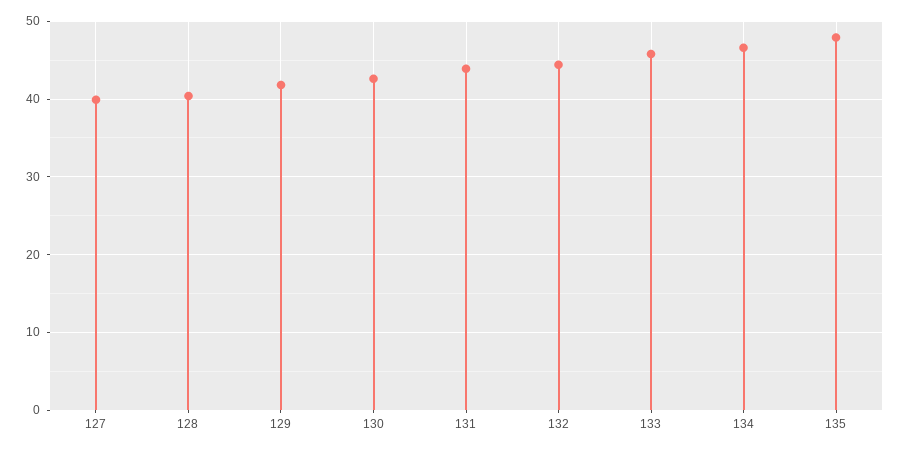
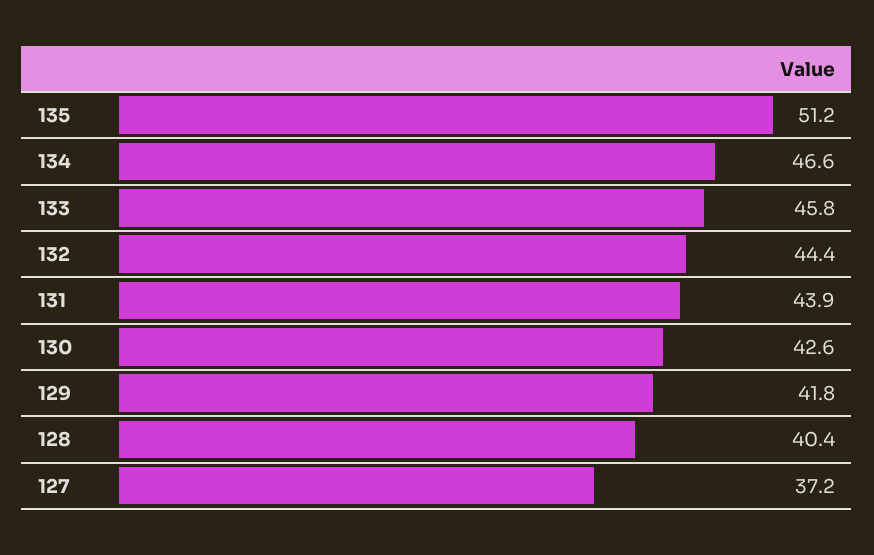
127: 40 -> 37.2
135: 48 -> 51.2

